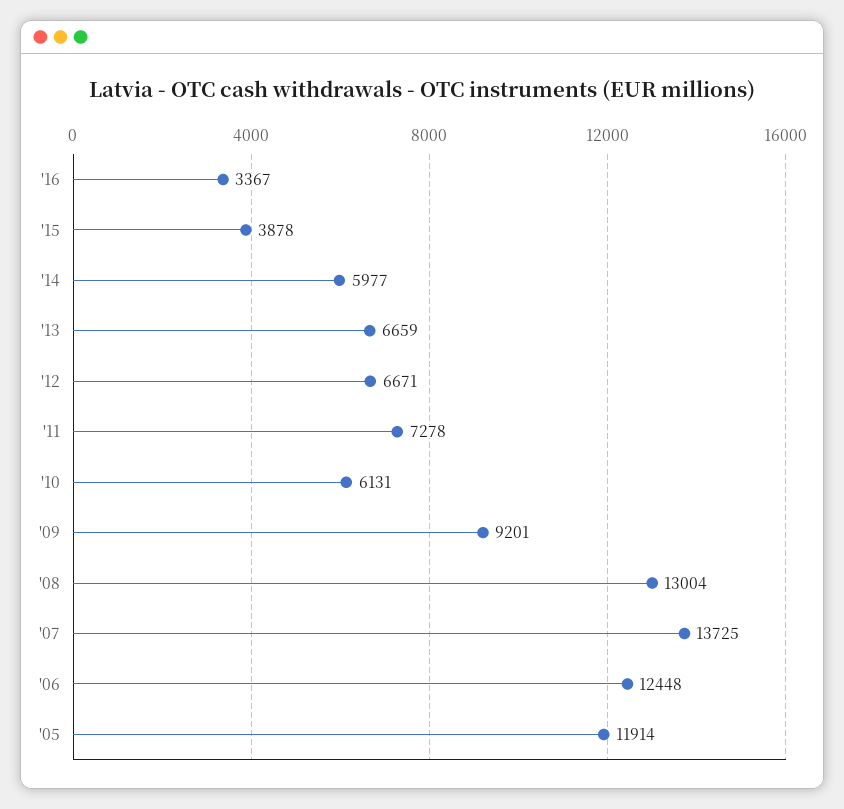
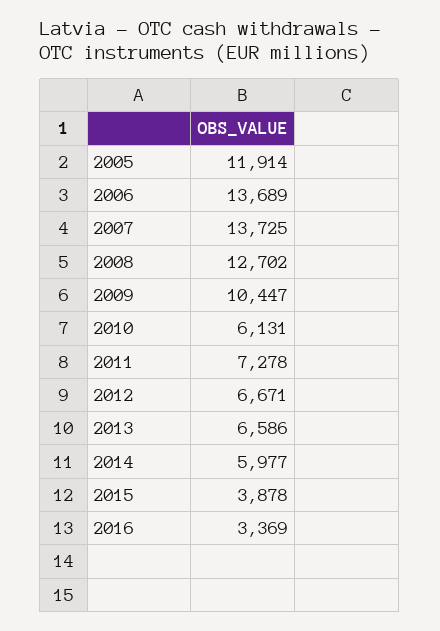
'16: 3367 -> 3369
'13: 6659 -> 6586
'09: 9201 -> 10447
'08: 13004 -> 12702
'06: 12448 -> 13689

